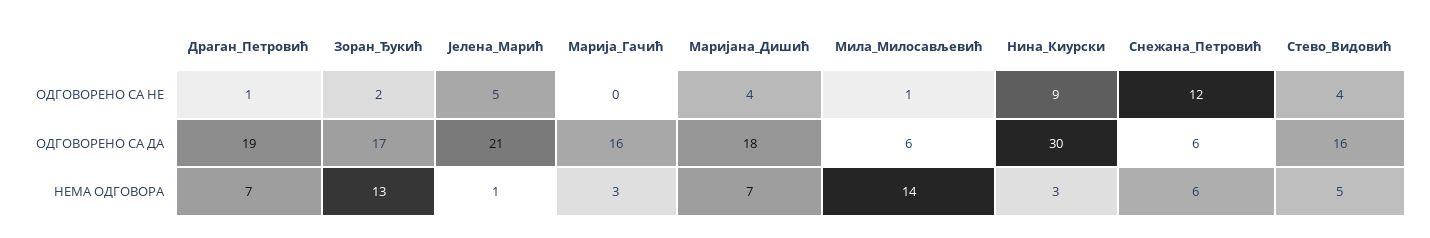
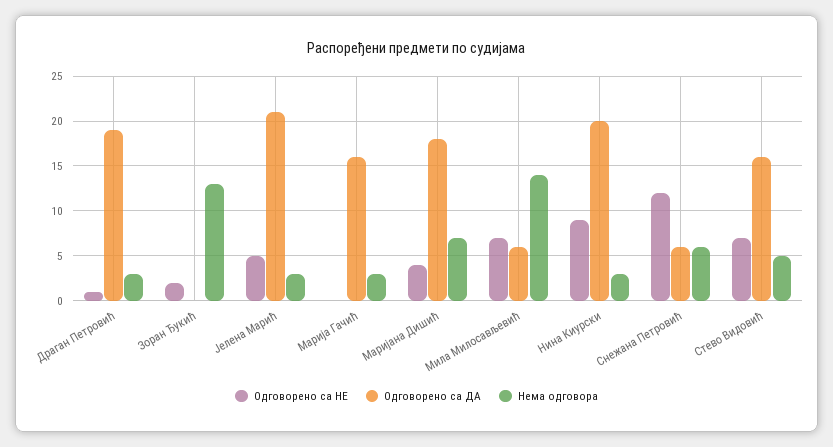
ОДГОВОРЕНО СА НЕ, Мила_Милосављевић: 1 -> 7
ОДГОВОРЕНО СА НЕ, Стево_Видовић: 4 -> 7
ОДГОВОРЕНО СА ДА, Зоран_Ђукић: 17 -> 0
ОДГОВОРЕНО СА ДА, Нина_Киурски: 30 -> 20
НЕМА ОДГОВОРА, Драган_Петровић: 7 -> 3
НЕМА ОДГОВОРА, Јелена_Марић: 1 -> 3

